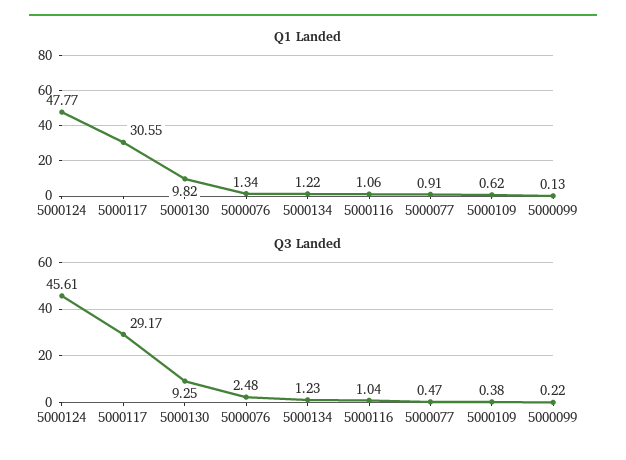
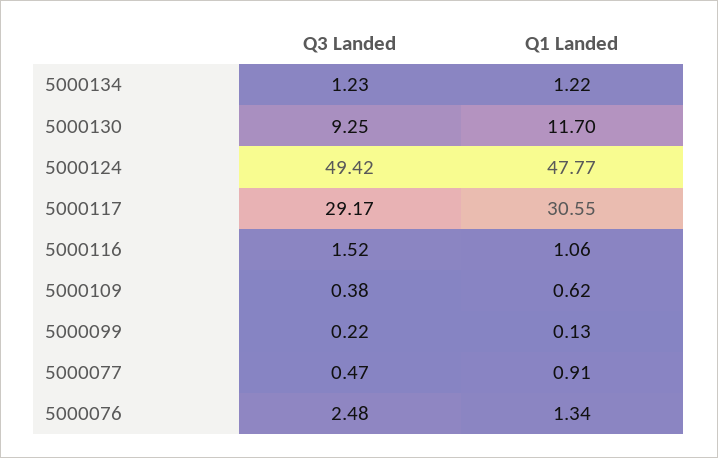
Q1 Landed, 5000130: 9.82 -> 11.7
Q3 Landed, 5000124: 45.61 -> 49.42
Q3 Landed, 5000116: 1.04 -> 1.52

